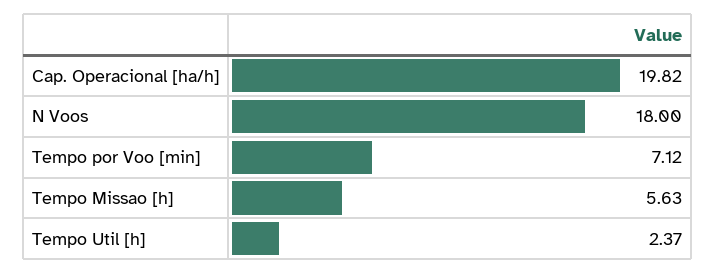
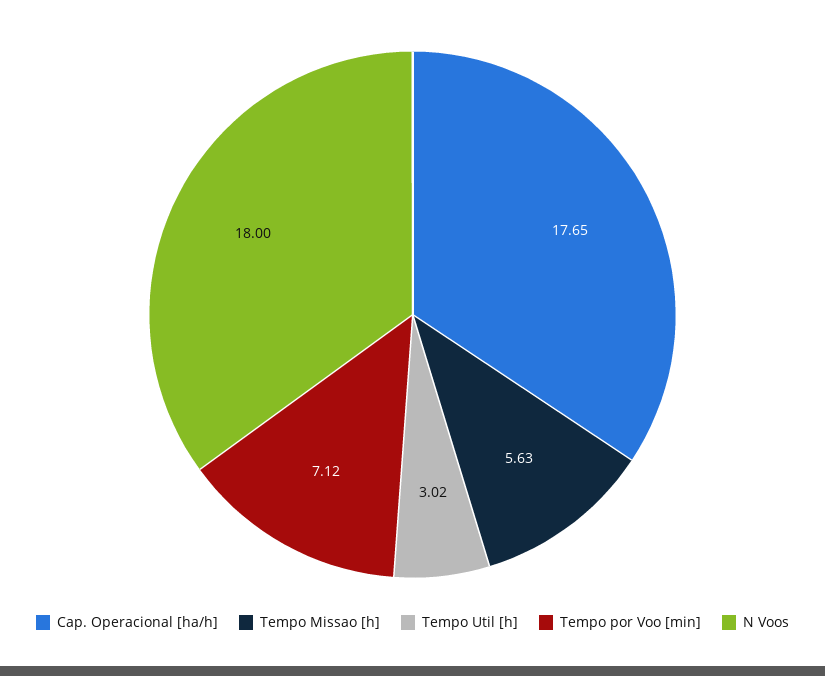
Cap. Operacional [ha/h]: 19.82 -> 17.65
Tempo Util [h]: 2.37 -> 3.02

